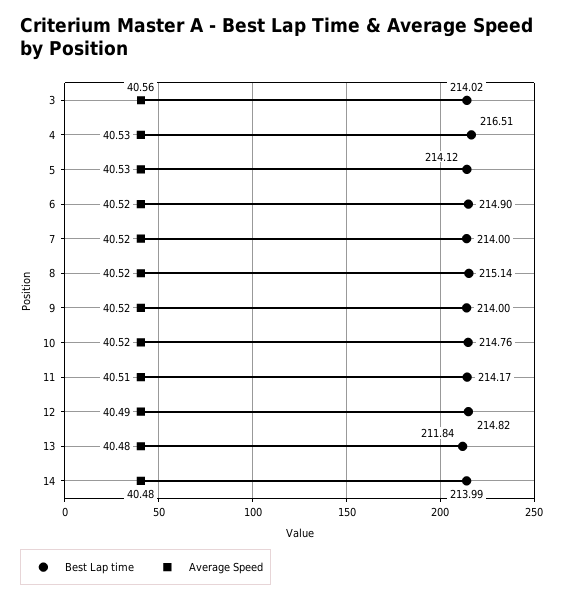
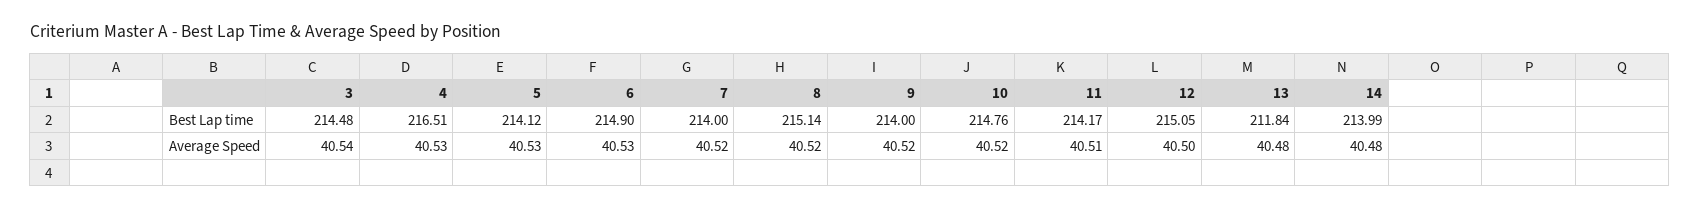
Best Lap time, 3: 214.02 -> 214.48
Average Speed, 3: 40.56 -> 40.54
Average Speed, 6: 40.52 -> 40.53
Best Lap time, 12: 214.82 -> 215.05
Average Speed, 12: 40.49 -> 40.5

